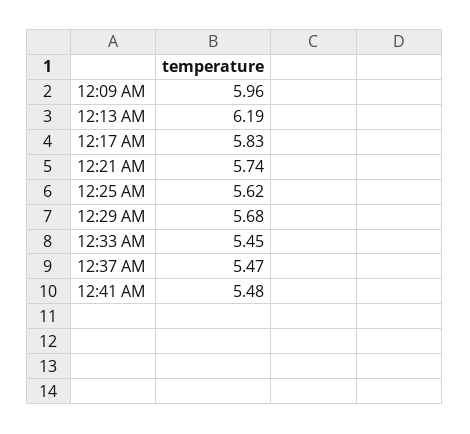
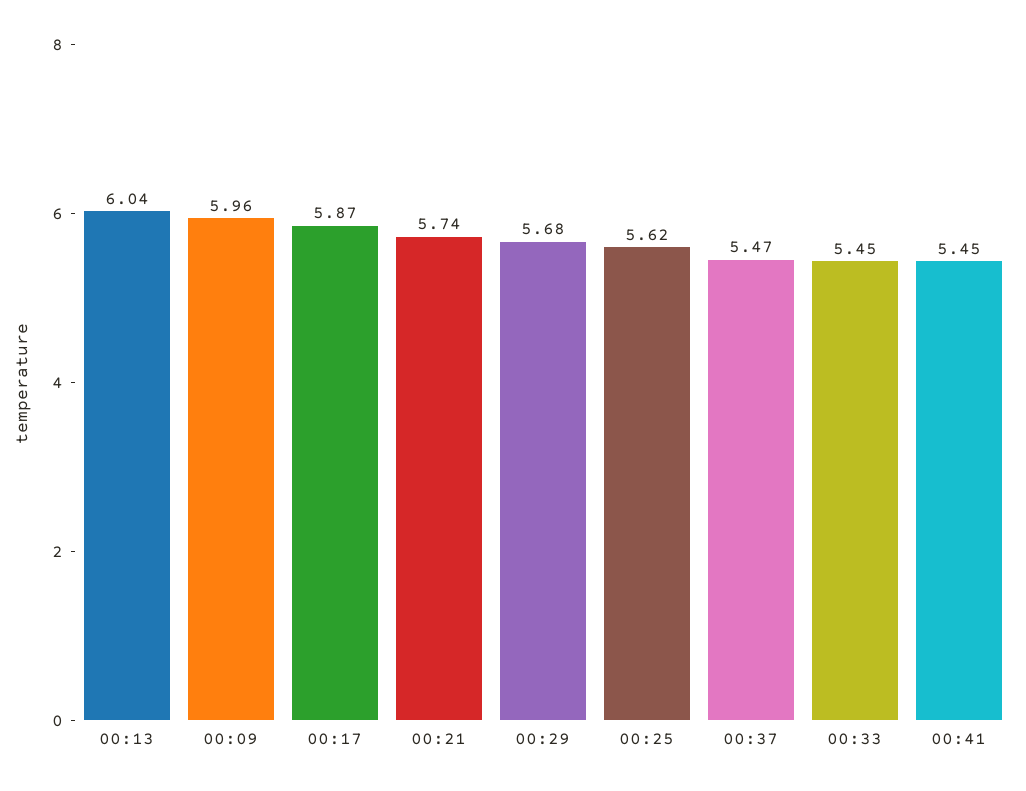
12:13 AM: 6.19 -> 6.04
12:17 AM: 5.83 -> 5.87
12:41 AM: 5.48 -> 5.45

